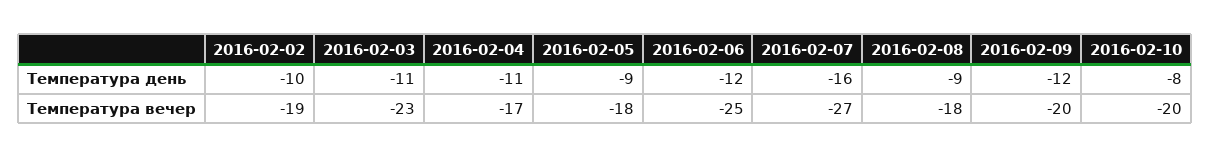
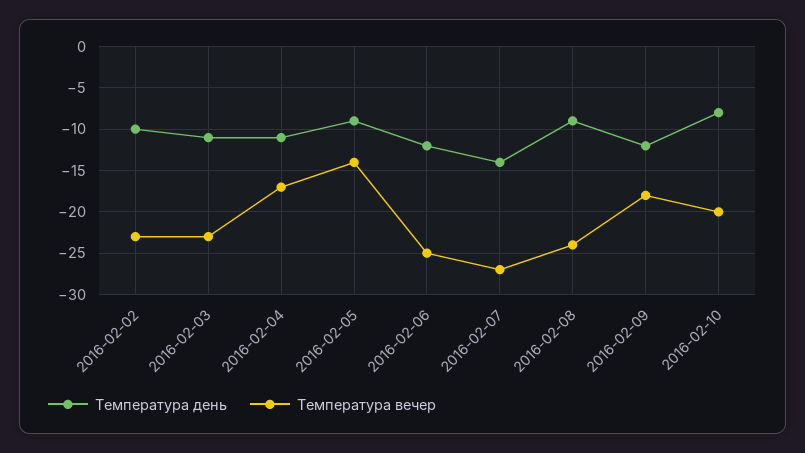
Температура день, 2016-02-07: -16 -> -14
Температура вечер, 2016-02-02: -19 -> -23
Температура вечер, 2016-02-05: -18 -> -14
Температура вечер, 2016-02-08: -18 -> -24
Температура вечер, 2016-02-09: -20 -> -18

